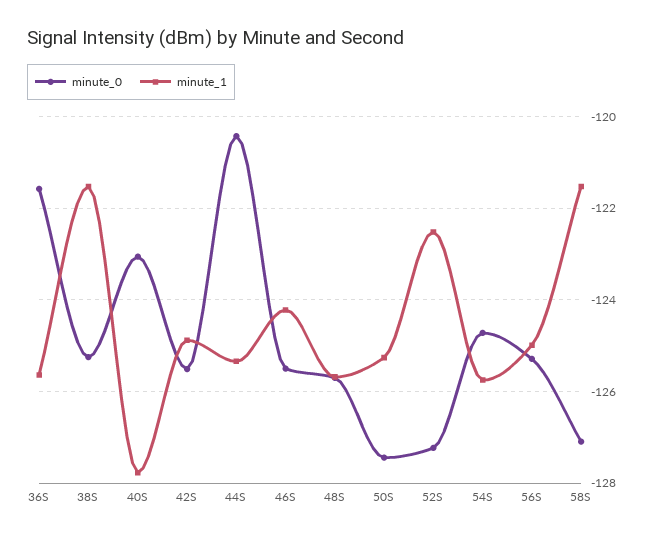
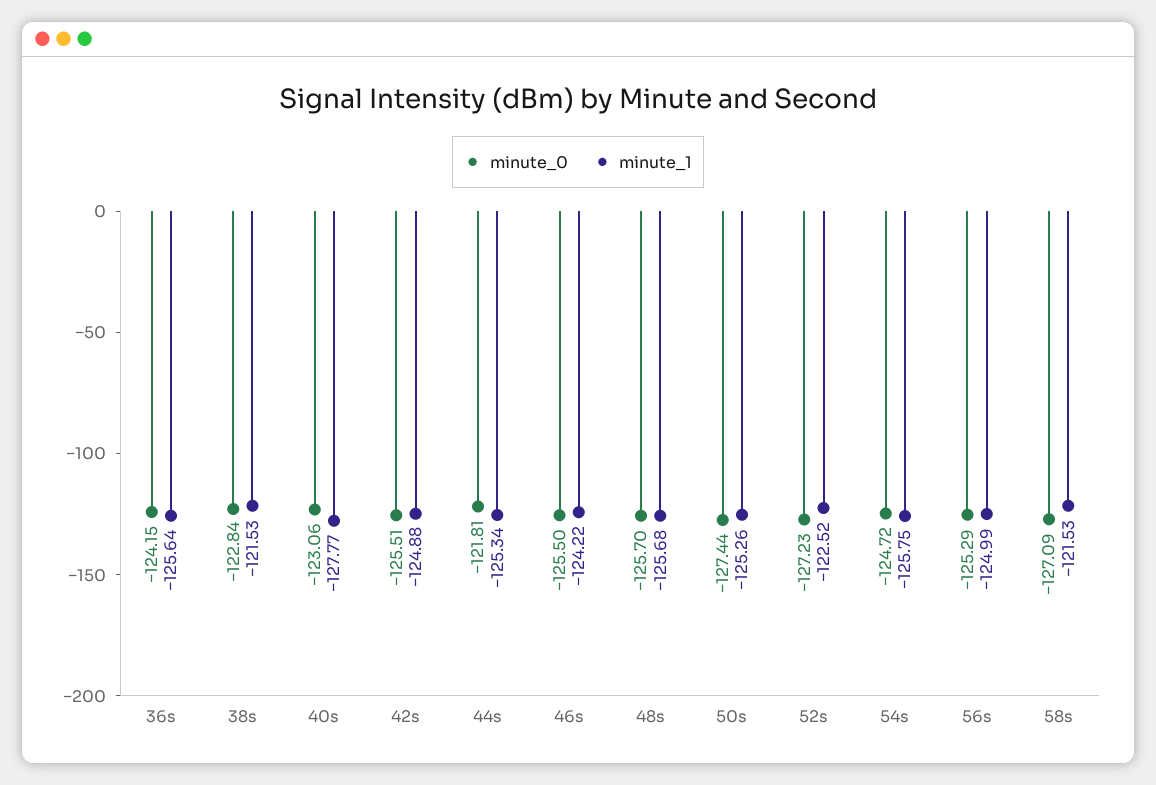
minute_0, 36S: -121.6 -> -124.15
minute_0, 38S: -125.2 -> -122.84
minute_0, 44S: -120.4 -> -121.81

